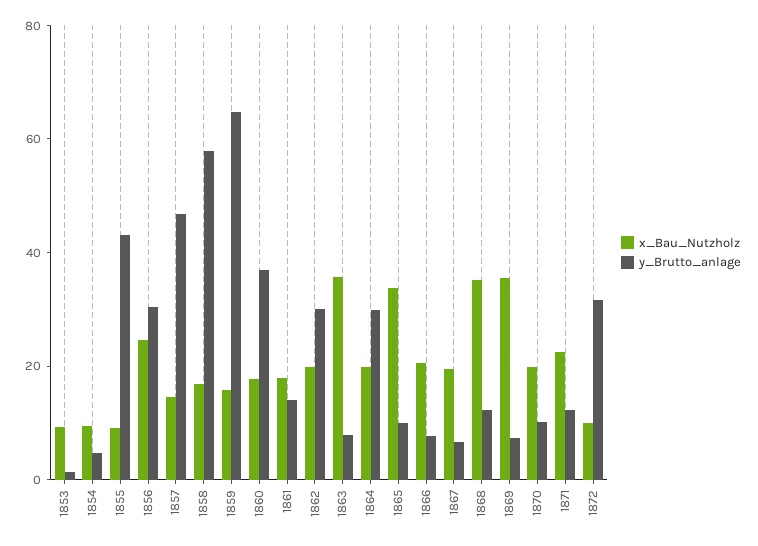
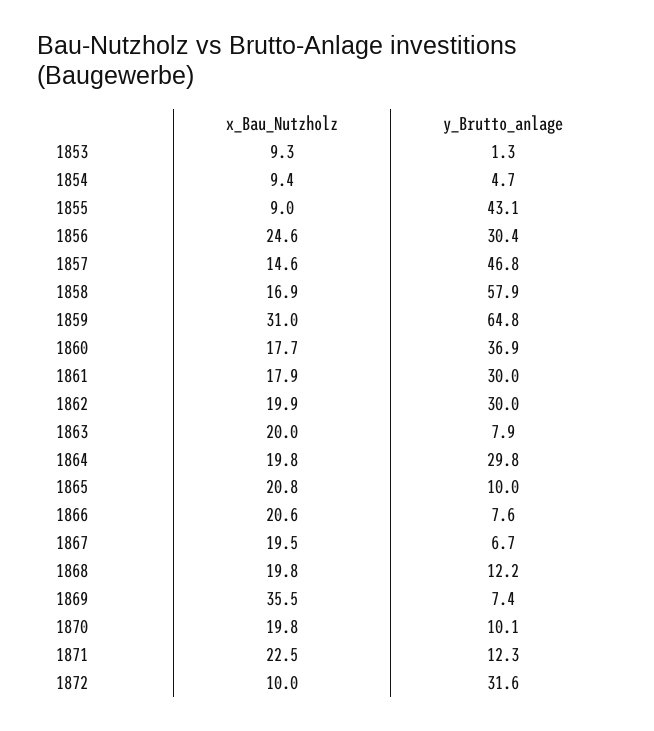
x_Bau_Nutzholz, 1859: 15 -> 31
y_Brutto_anlage, 1861: 15 -> 30
x_Bau_Nutzholz, 1863: 35 -> 20
x_Bau_Nutzholz, 1865: 35 -> 20.8
x_Bau_Nutzholz, 1868: 35 -> 19.8

